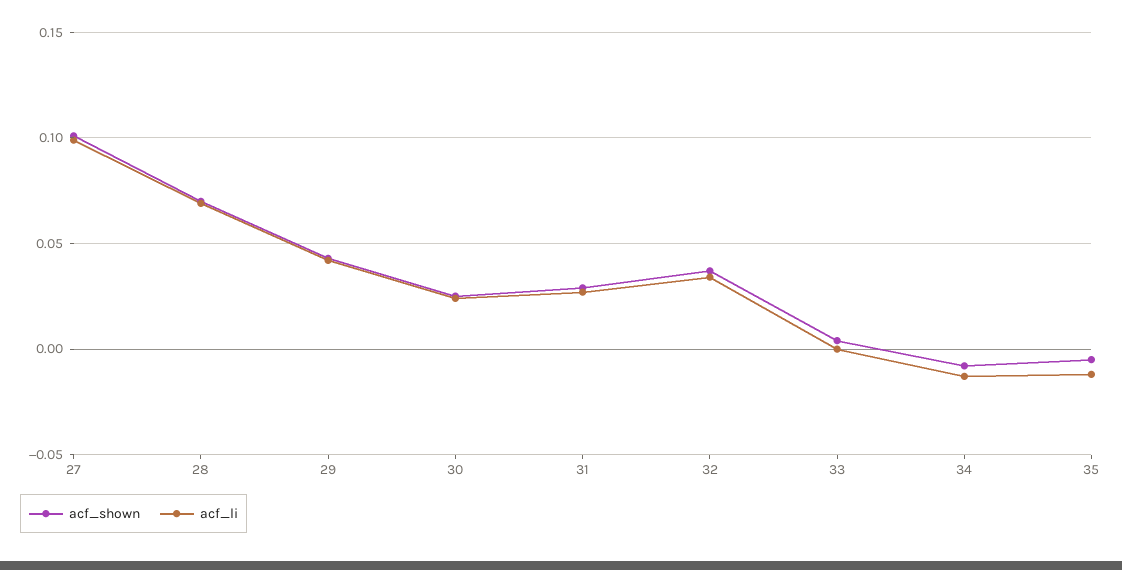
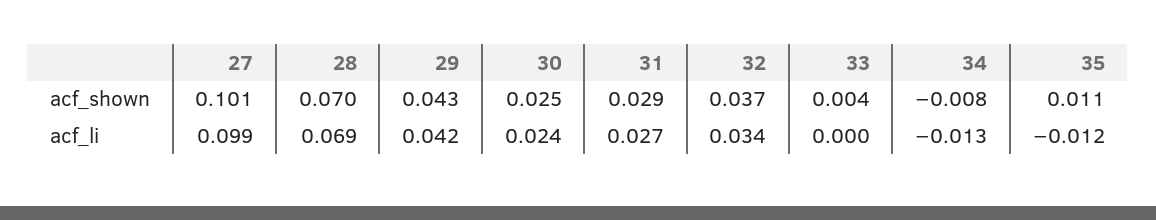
acf_shown, 35: -0.005 -> 0.011

